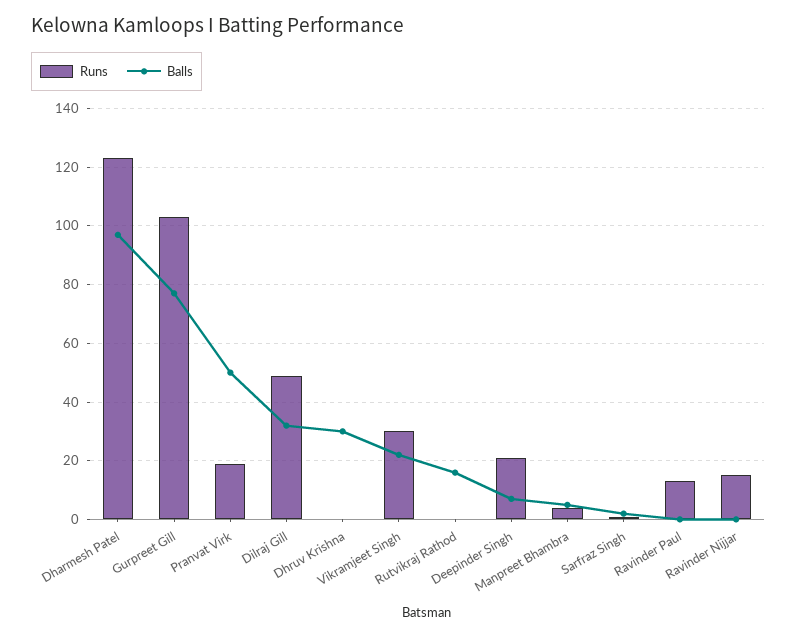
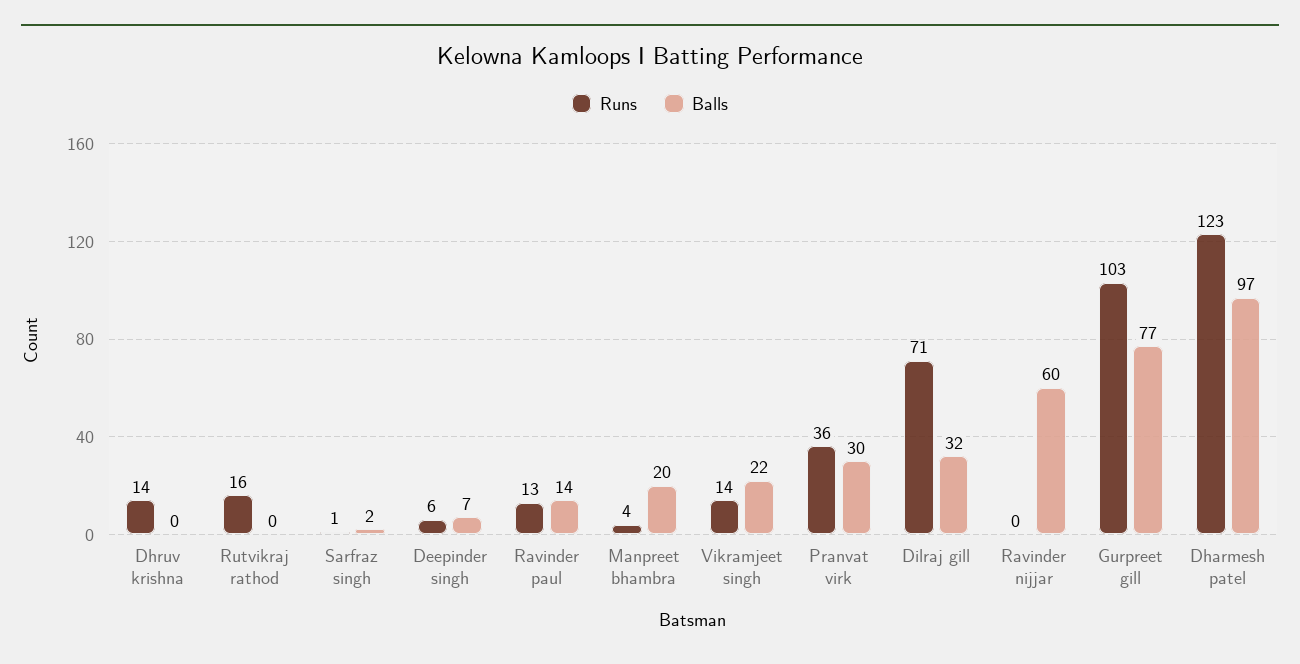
Runs, Pranvat Virk: 20 -> 36
Balls, Pranvat Virk: 50 -> 30
Runs, Dilraj Gill: 50 -> 71
Runs, Dhruv Krishna: 0 -> 14
Balls, Dhruv Krishna: 30 -> 0
Runs, Vikramjeet Singh: 30 -> 14
Runs, Rutvikraj Rathod: 0 -> 16
Balls, Rutvikraj Rathod: 15 -> 0
Runs, Deepinder Singh: 20 -> 6
Balls, Manpreet Bhambra: 5 -> 20
Balls, Ravinder Paul: 0 -> 14
Runs, Ravinder Nijjar: 15 -> 0
Balls, Ravinder Nijjar: 0 -> 60

